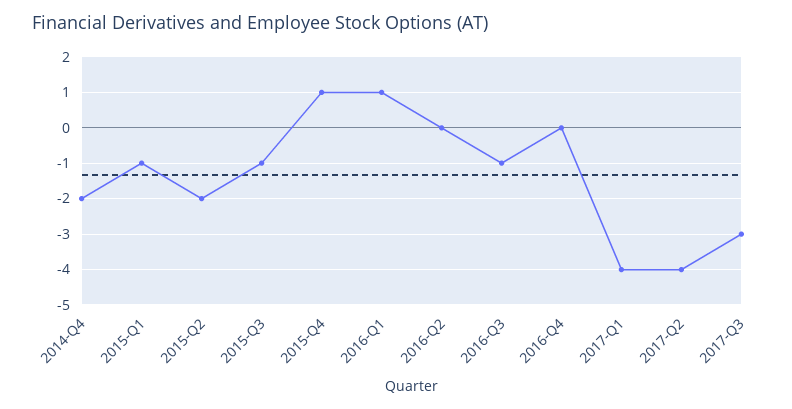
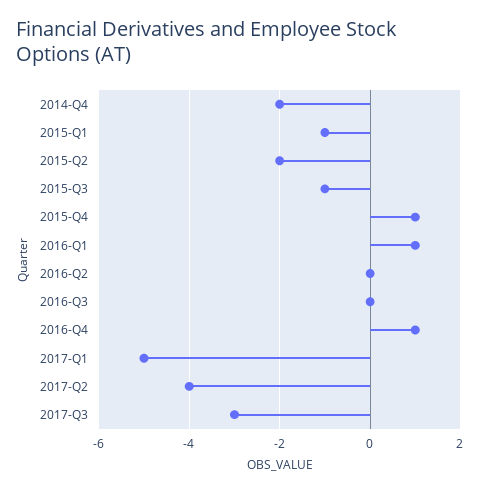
2016-Q3: -1 -> 0
2016-Q4: 0 -> 1
2017-Q1: -4 -> -5

